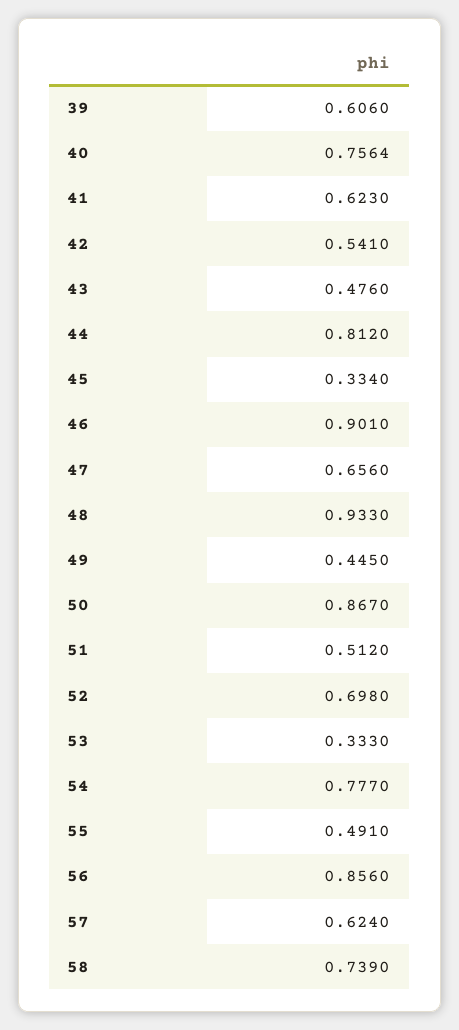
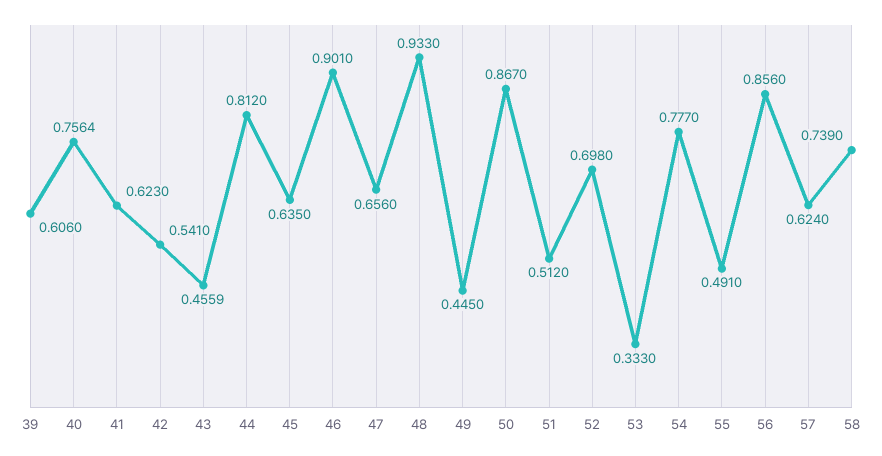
43: 0.476 -> 0.4559
45: 0.334 -> 0.635

